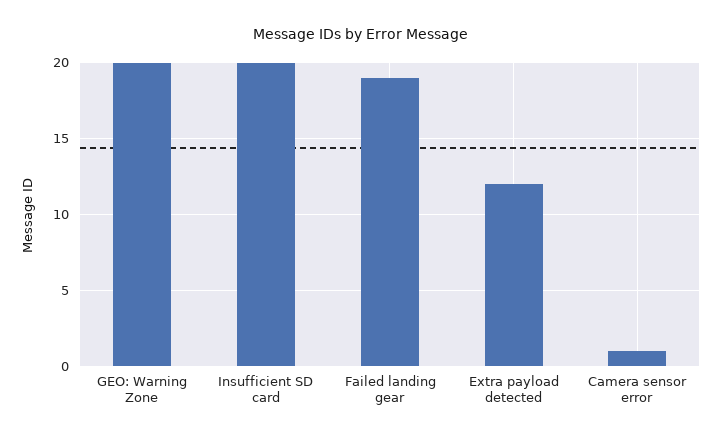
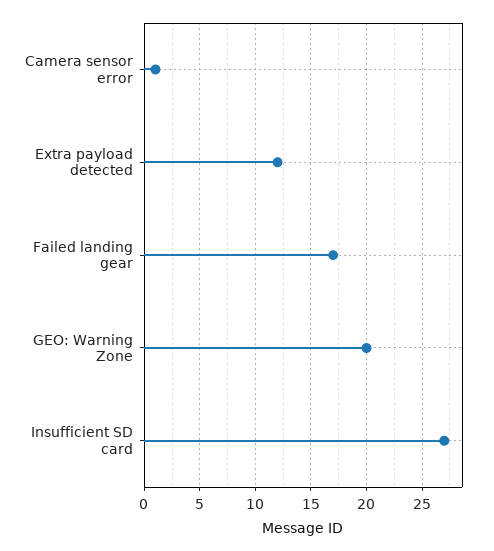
Insufficient SD card: 20 -> 27
Failed landing gear: 19 -> 17

